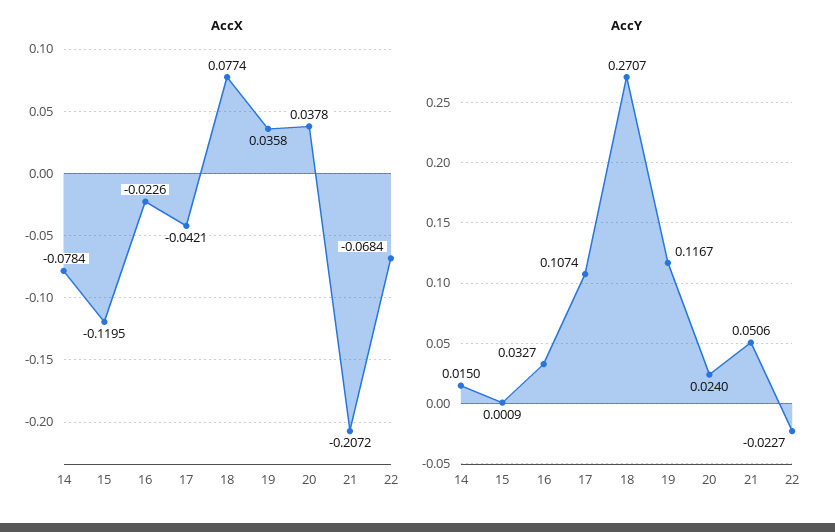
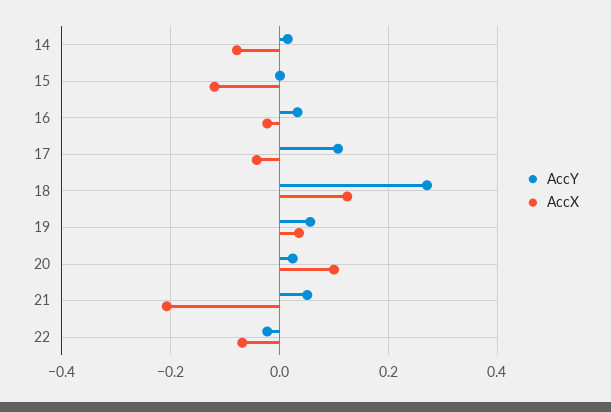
AccX, 18: 0.0774 -> 0.12
AccX, 20: 0.0378 -> 0.1
AccY, 19: 0.1167 -> 0.06

